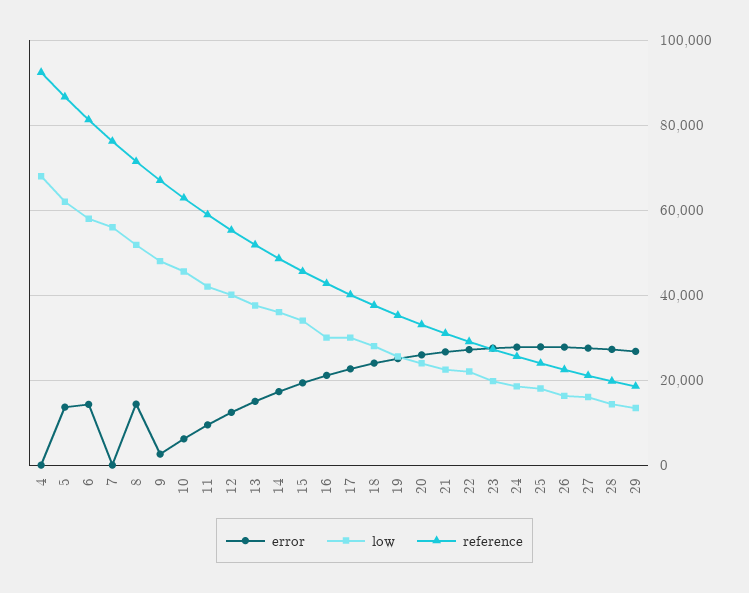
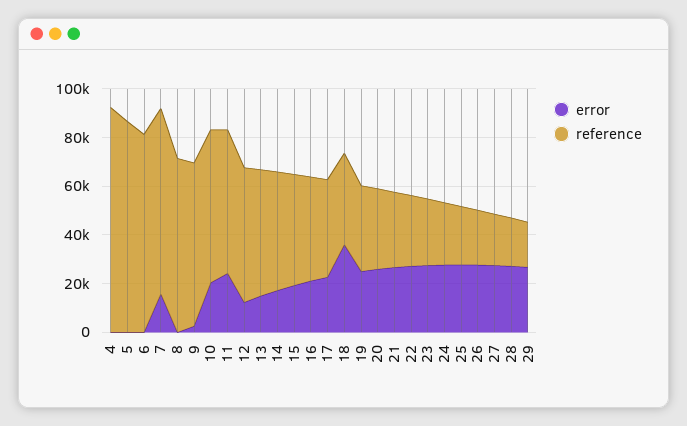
low, 4: 68000 -> none
error, 5: 14000 -> 0
low, 5: 62000 -> none
error, 6: 14000 -> 0
low, 6: 58000 -> none
error, 7: 0 -> 15000
low, 7: 56000 -> none
error, 8: 14000 -> 0
low, 8: 52000 -> none
low, 9: 48000 -> none
error, 10: 6000 -> 20000
low, 10: 46000 -> none
error, 11: 10000 -> 25000
low, 11: 42000 -> none
low, 12: 40000 -> none
low, 13: 38000 -> none
low, 14: 36000 -> none
low, 15: 34000 -> none
low, 16: 30000 -> none
low, 17: 30000 -> none
error, 18: 24000 -> 35000
low, 18: 28000 -> none
low, 19: 26000 -> none
low, 20: 24000 -> none
low, 21: 22000 -> none
low, 22: 22000 -> none
low, 23: 20000 -> none
low, 24: 18000 -> none
low, 25: 18000 -> none
low, 26: 16000 -> none
low, 27: 16000 -> none
low, 28: 14000 -> none
low, 29: 14000 -> none

